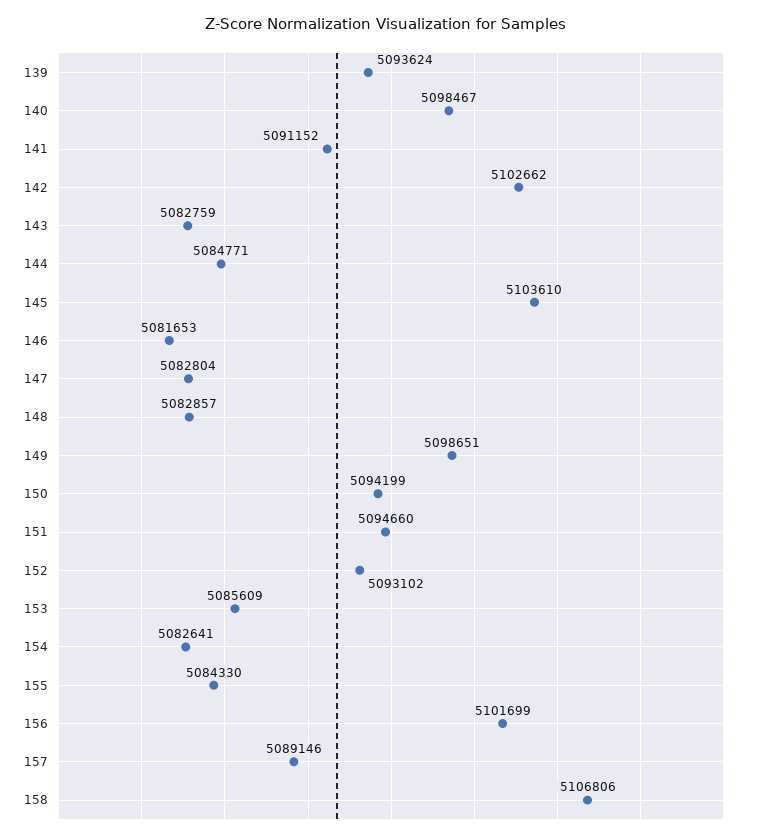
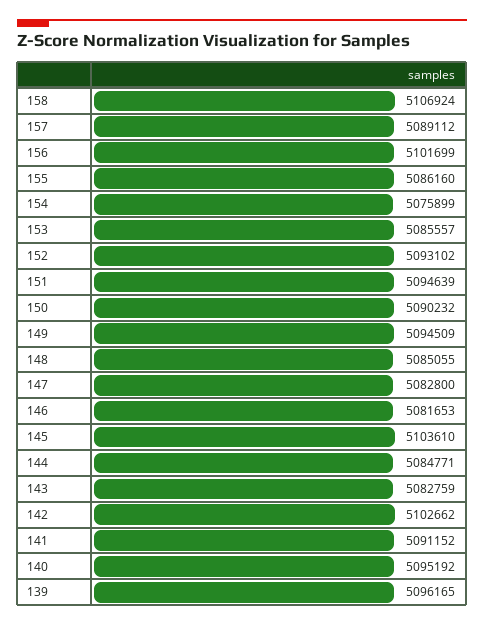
139: 5093624 -> 5096165
140: 5098467 -> 5095192
147: 5082804 -> 5082800
148: 5082857 -> 5085055
149: 5098651 -> 5094509
150: 5094199 -> 5090232
151: 5094660 -> 5094639
153: 5085609 -> 5085557
154: 5082641 -> 5075899
155: 5084330 -> 5086160
157: 5089146 -> 5089112
158: 5106806 -> 5106924

